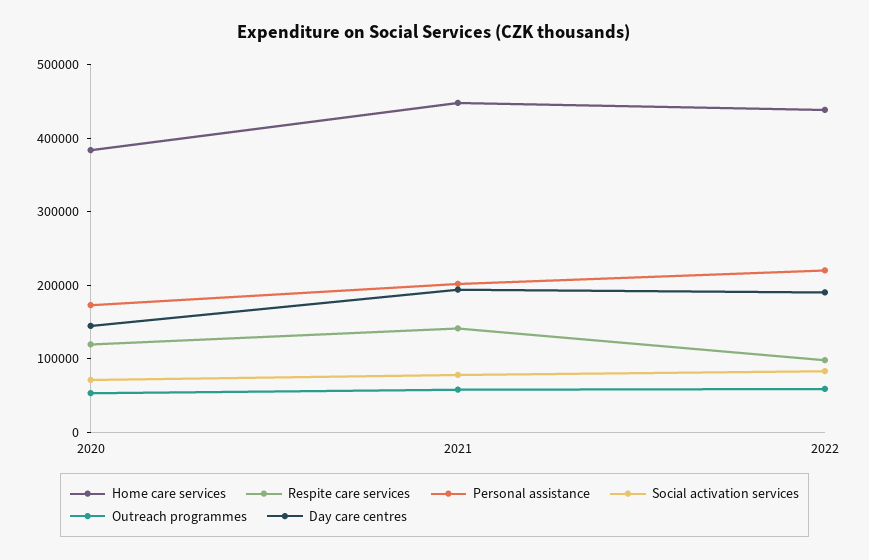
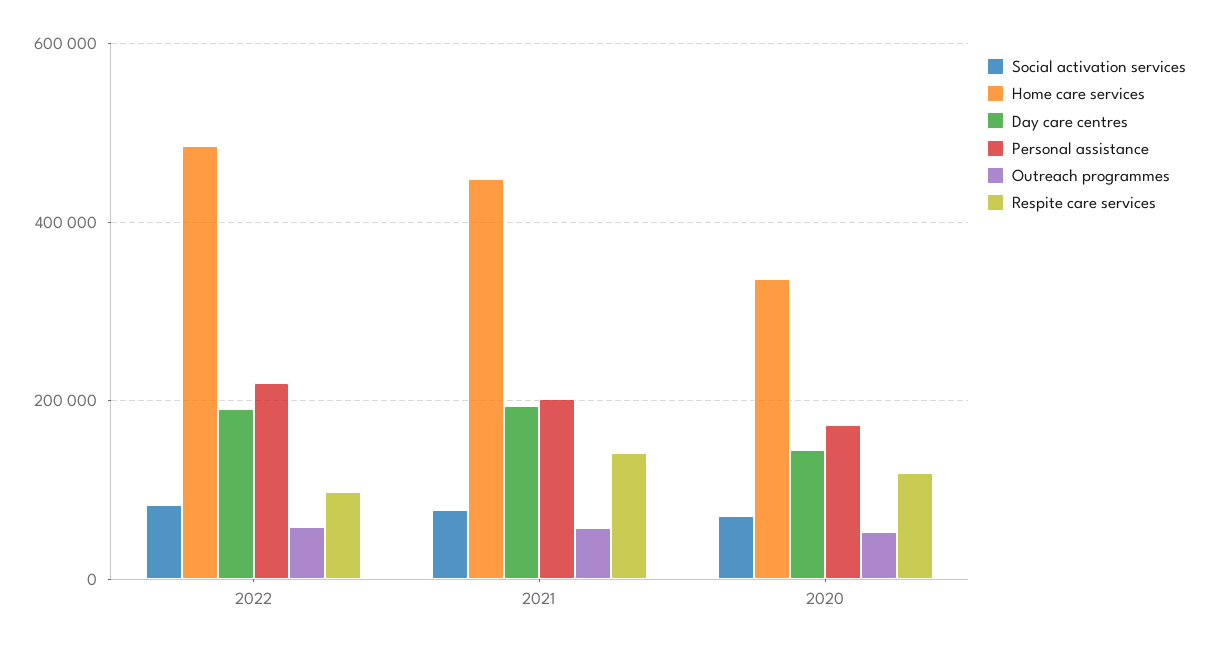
Home care services, 2020: 380000 -> 340000
Home care services, 2022: 440000 -> 480000

